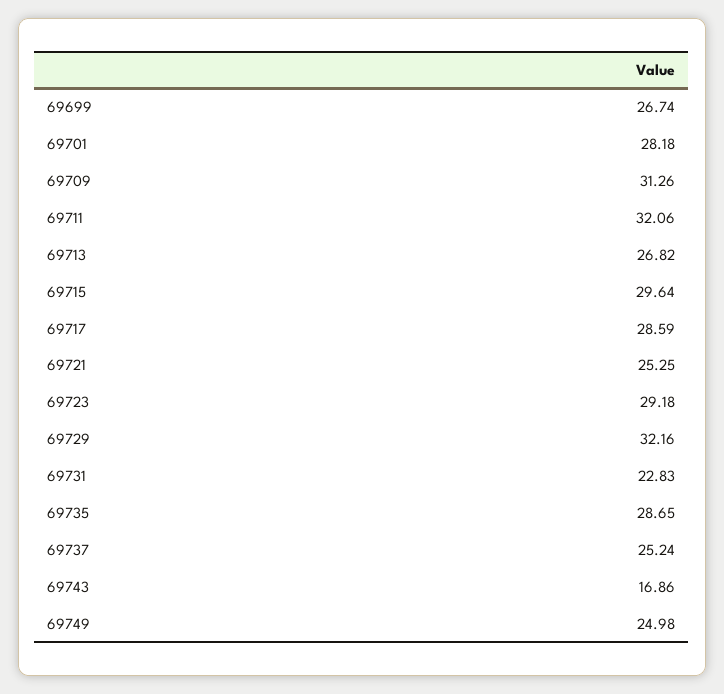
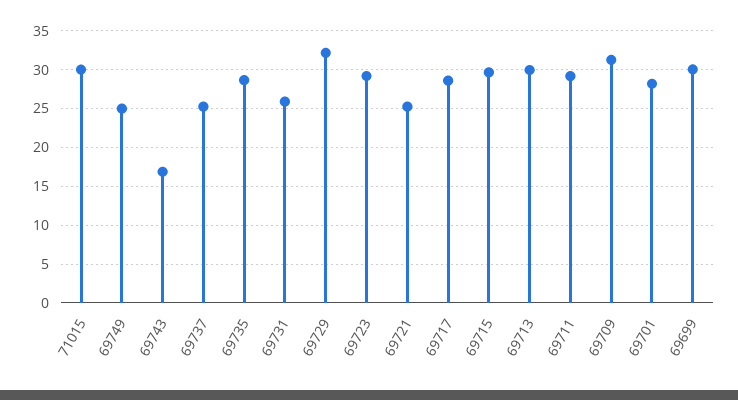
69699: 26.74 -> 30
69711: 32.06 -> 29
69713: 26.82 -> 30
69731: 22.83 -> 26
71015: none -> 30

